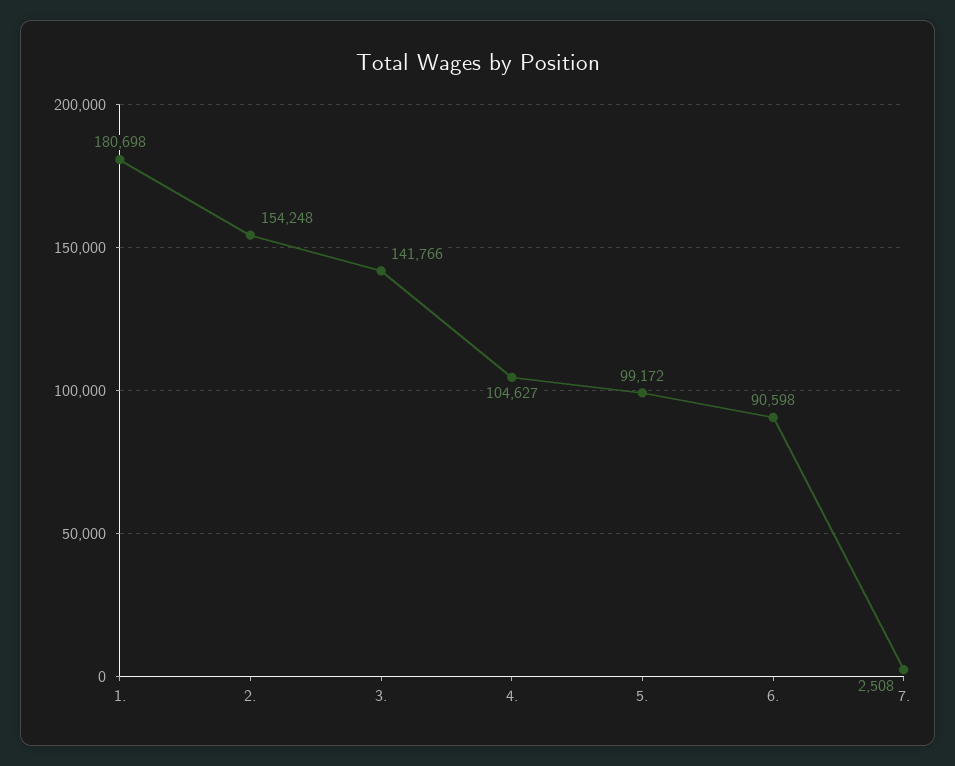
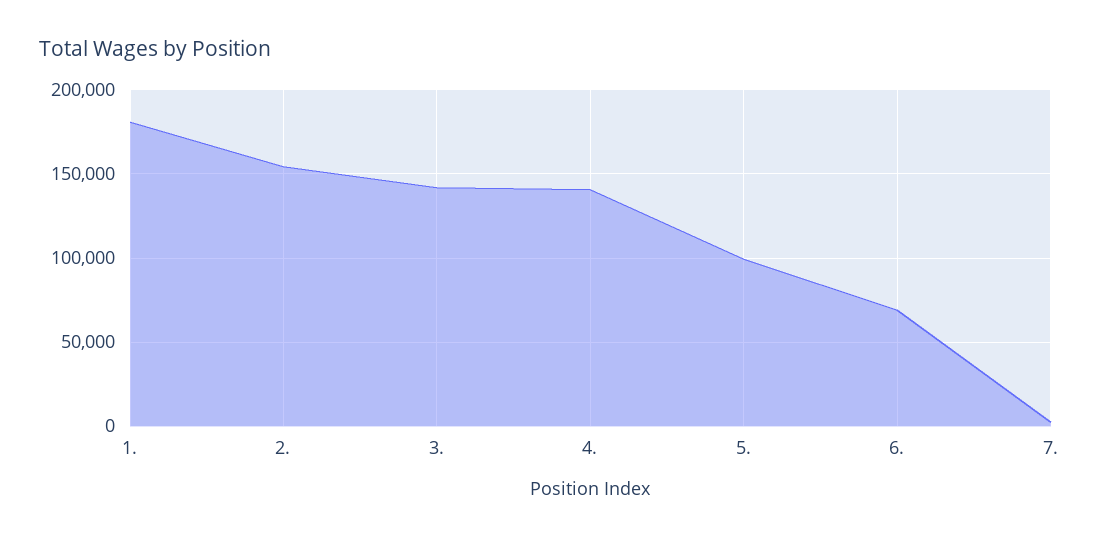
4.: 104627 -> 140000
6.: 90598 -> 70000

